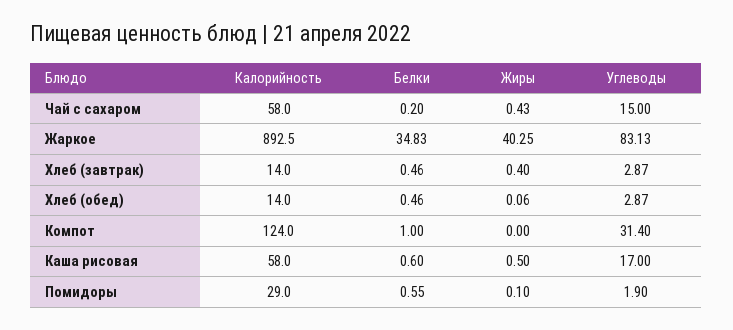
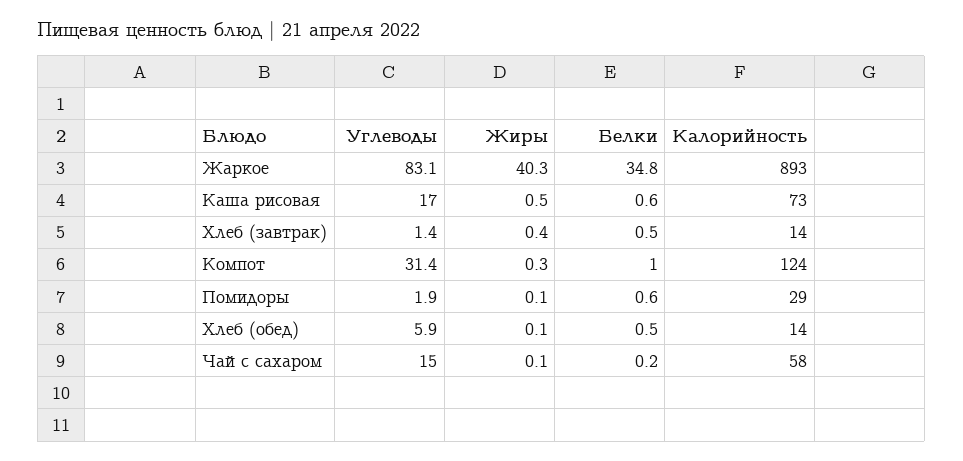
Жиры, Чай с сахаром: 0.43 -> 0.1
Углеводы, Хлеб (завтрак): 2.87 -> 1.4
Углеводы, Хлеб (обед): 2.87 -> 5.9
Жиры, Компот: 0 -> 0.3
Калорийность, Каша рисовая: 58 -> 73

